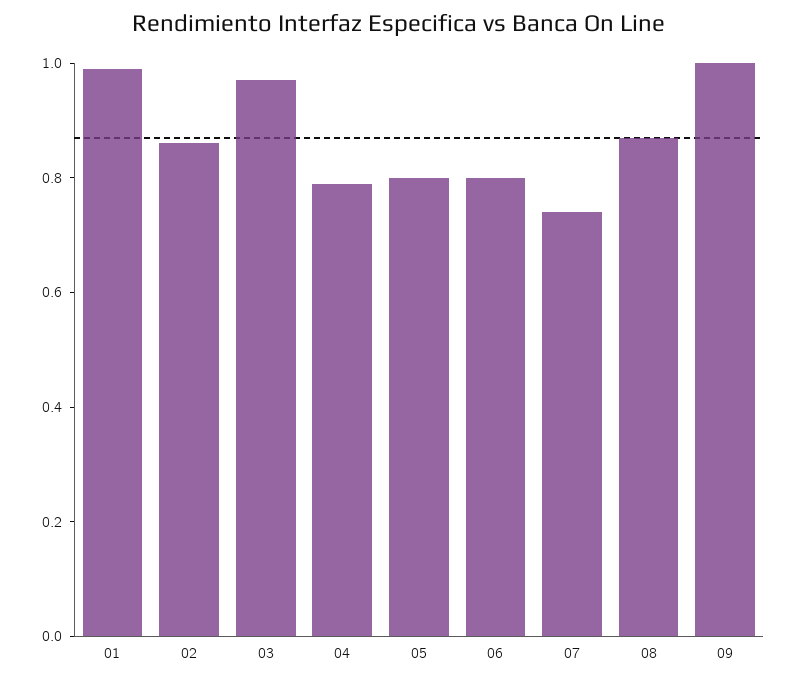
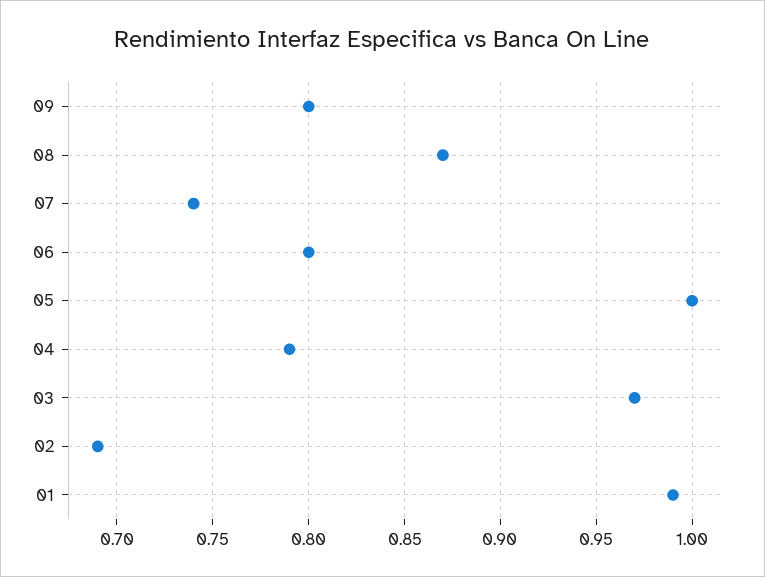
02: 0.85 -> 0.69
05: 0.8 -> 1
09: 1 -> 0.8

